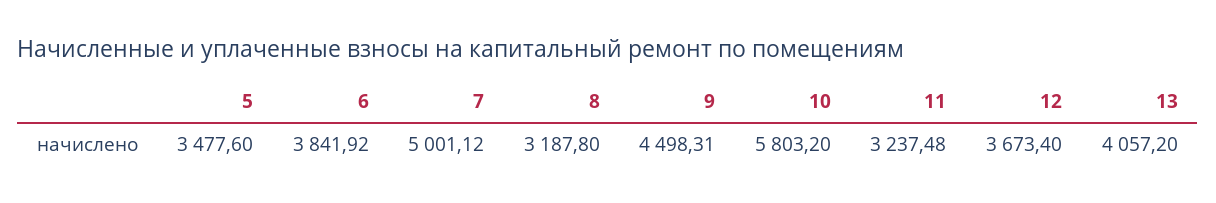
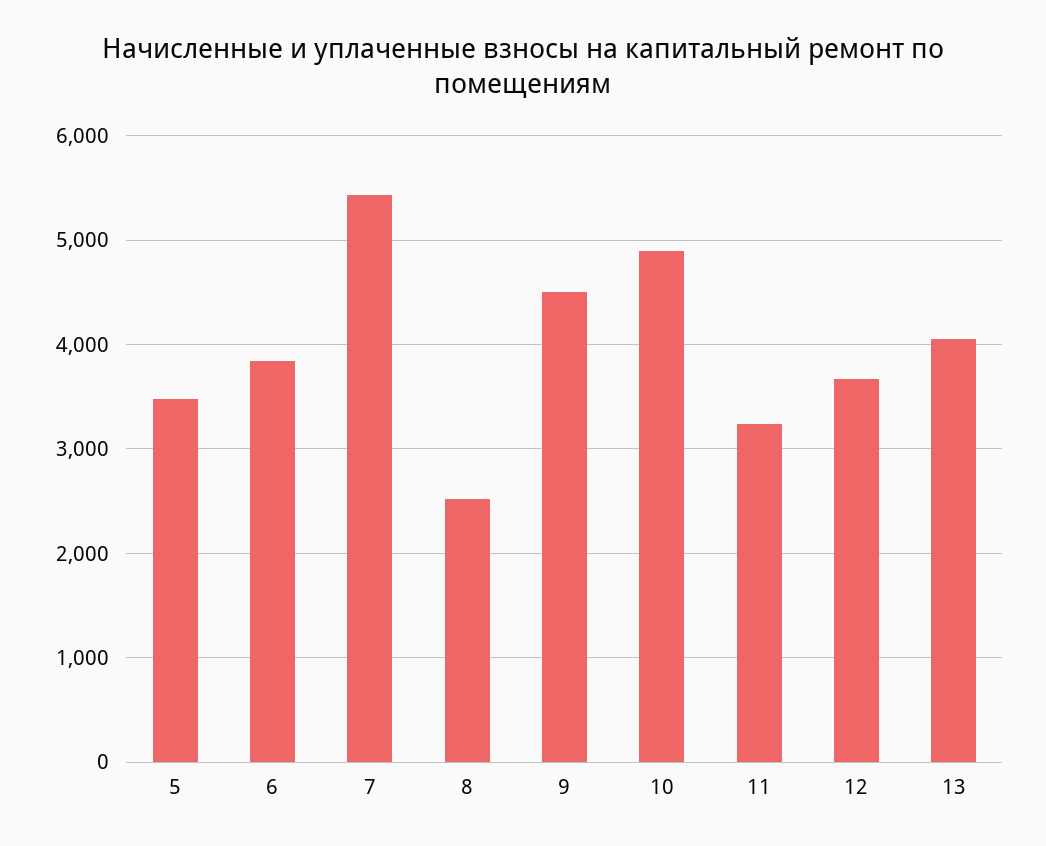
7: 5001.12 -> 5400
8: 3187.8 -> 2500
10: 5803.2 -> 4900

